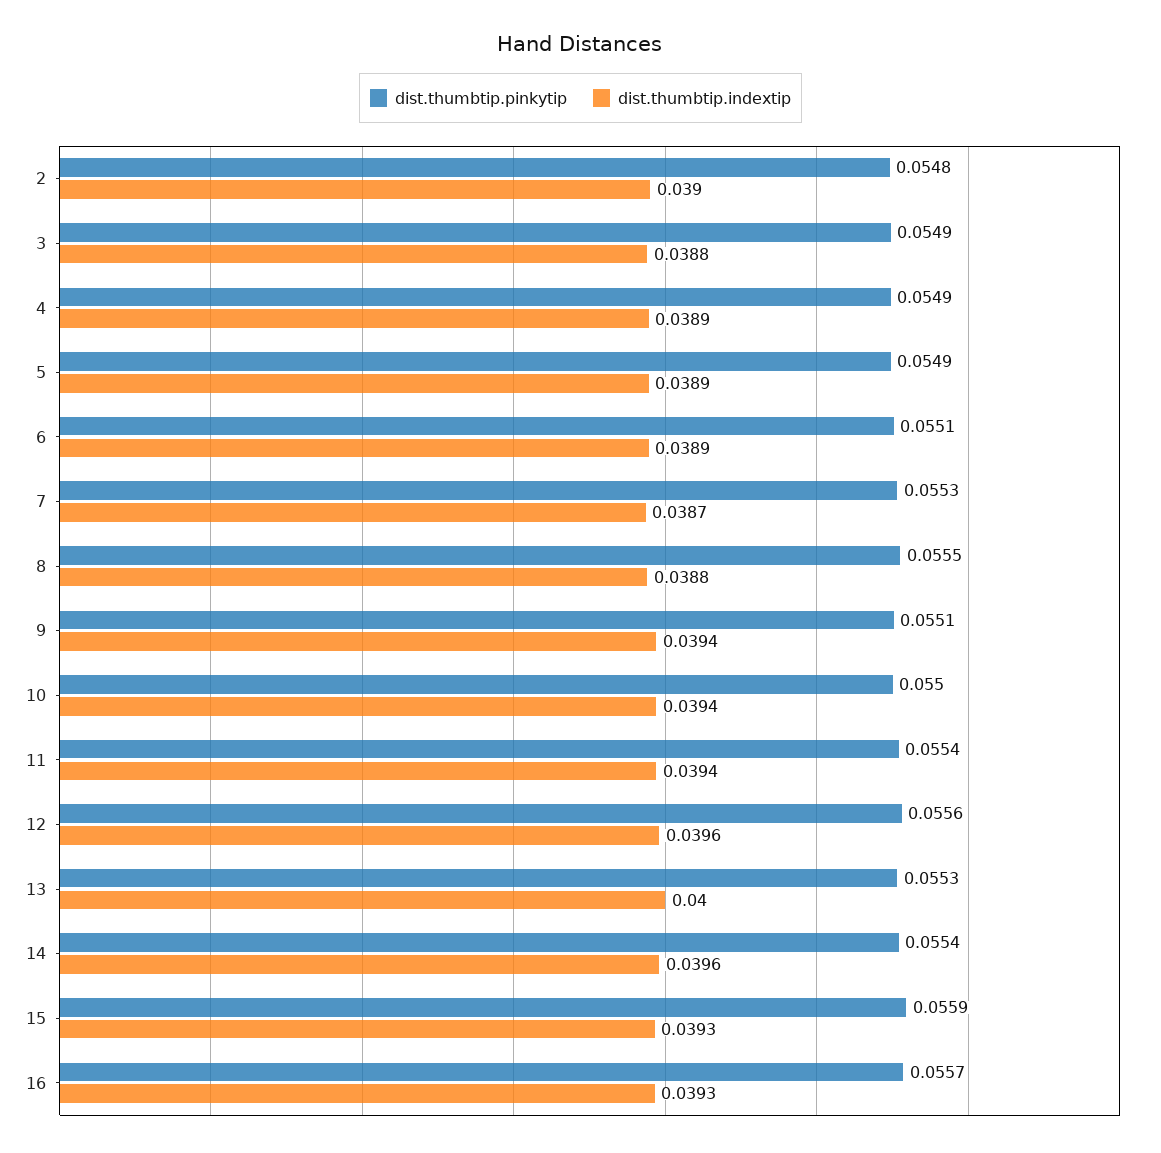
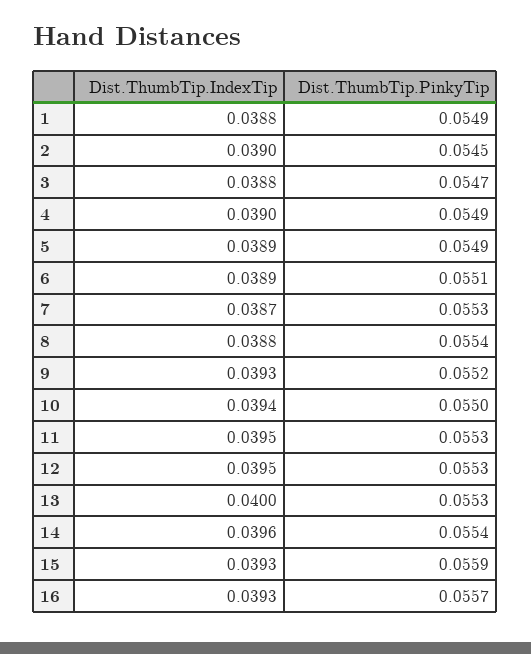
dist.thumbtip.pinkytip, 2: 0.0548 -> 0.0545
dist.thumbtip.pinkytip, 3: 0.0549 -> 0.0547
dist.thumbtip.indextip, 4: 0.0389 -> 0.039
dist.thumbtip.pinkytip, 8: 0.0555 -> 0.0554
dist.thumbtip.pinkytip, 9: 0.0551 -> 0.0552
dist.thumbtip.indextip, 9: 0.0394 -> 0.0393
dist.thumbtip.pinkytip, 11: 0.0554 -> 0.0553
dist.thumbtip.indextip, 11: 0.0394 -> 0.0395
dist.thumbtip.pinkytip, 12: 0.0556 -> 0.0553
dist.thumbtip.indextip, 12: 0.0396 -> 0.0395
dist.thumbtip.indextip, 1: none -> 0.0388
dist.thumbtip.pinkytip, 1: none -> 0.0549

